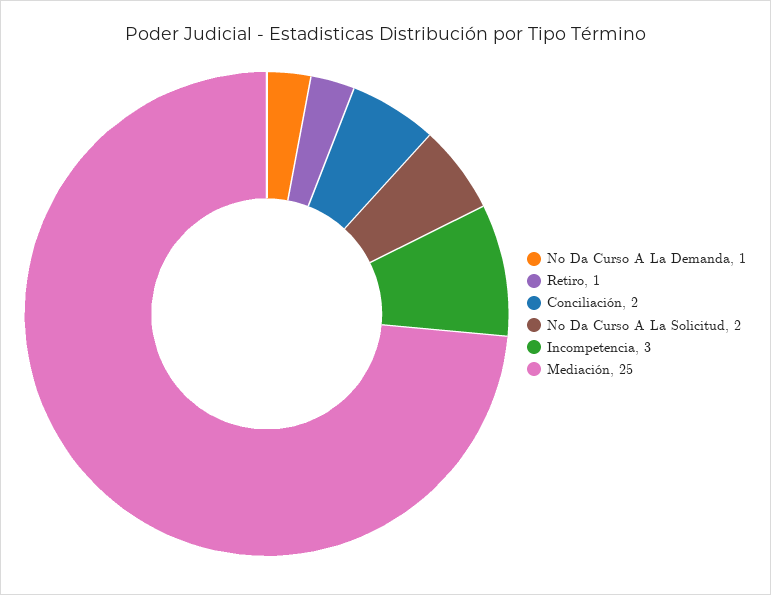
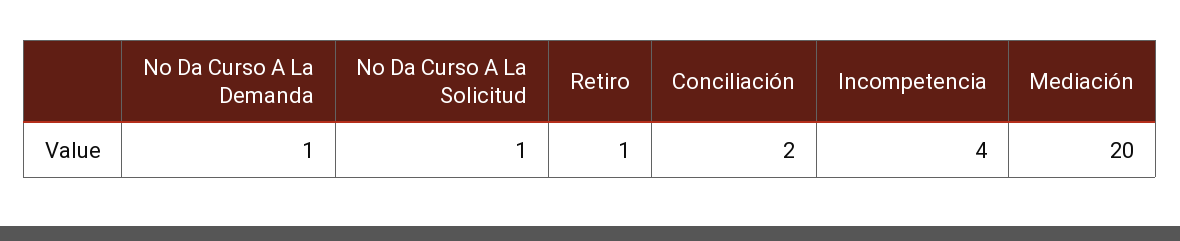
No Da Curso A La Solicitud: 2 -> 1
Incompetencia: 3 -> 4
Mediación: 25 -> 20

